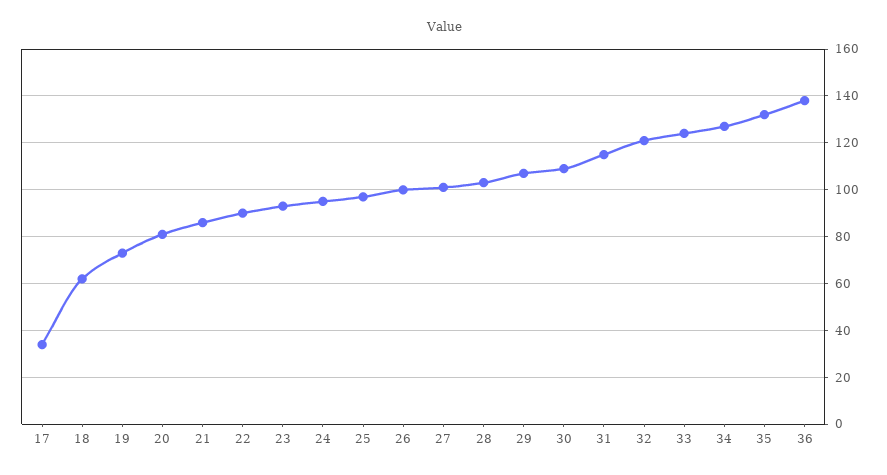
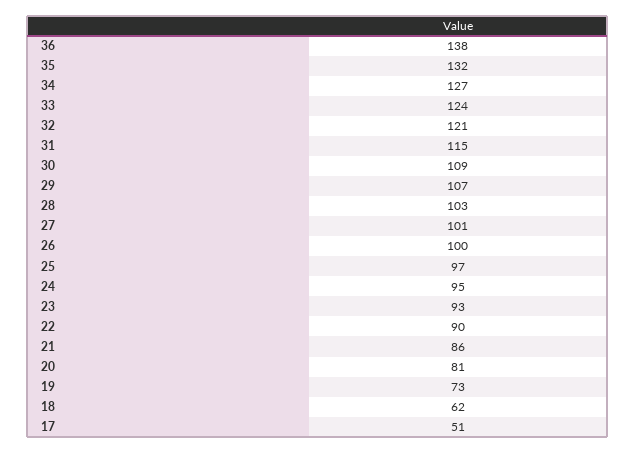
17: 35 -> 51

